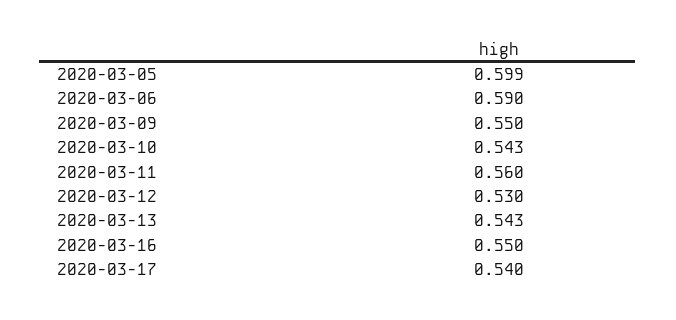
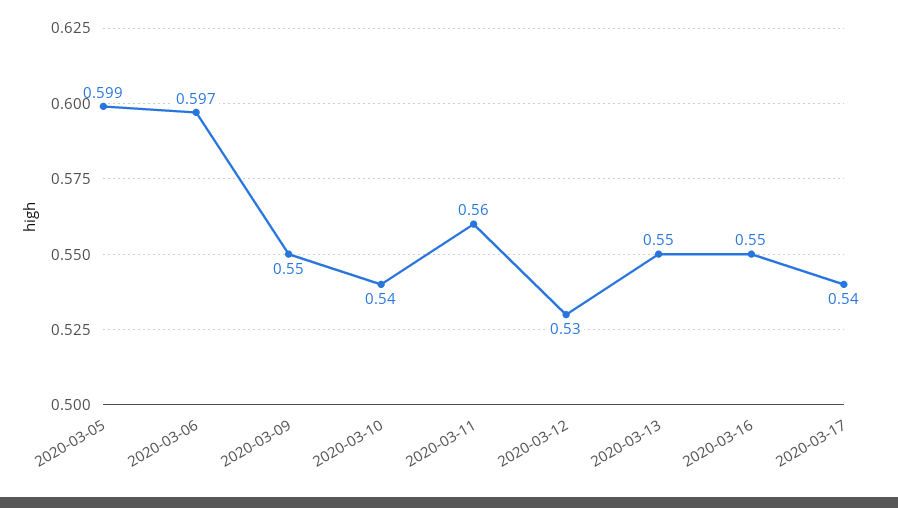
2020-03-06: 0.59 -> 0.597
2020-03-10: 0.543 -> 0.54
2020-03-13: 0.543 -> 0.55

